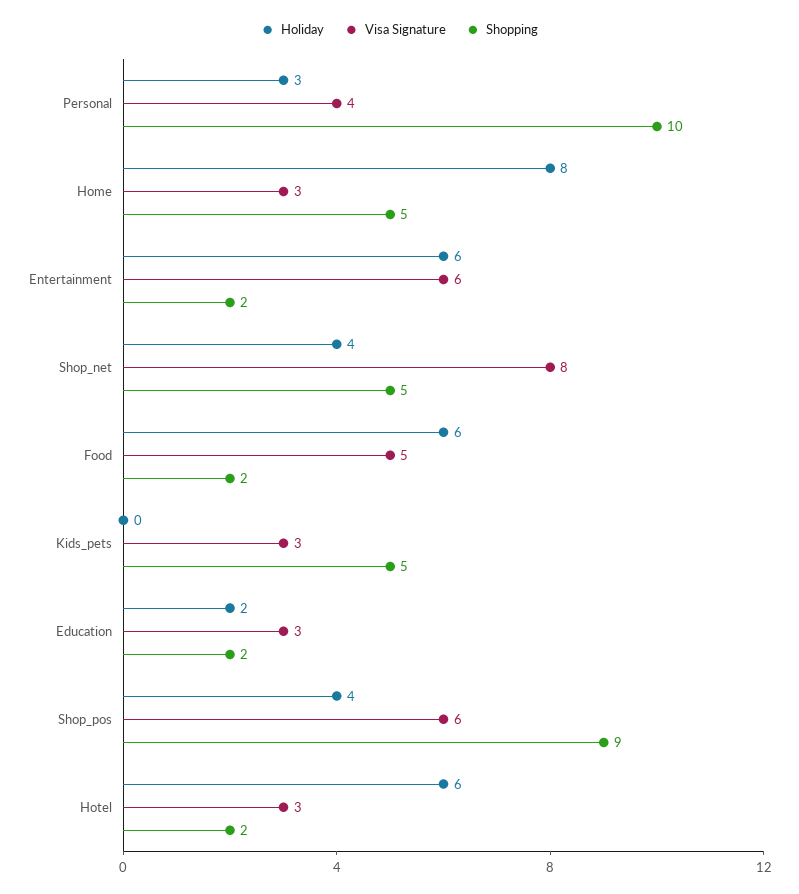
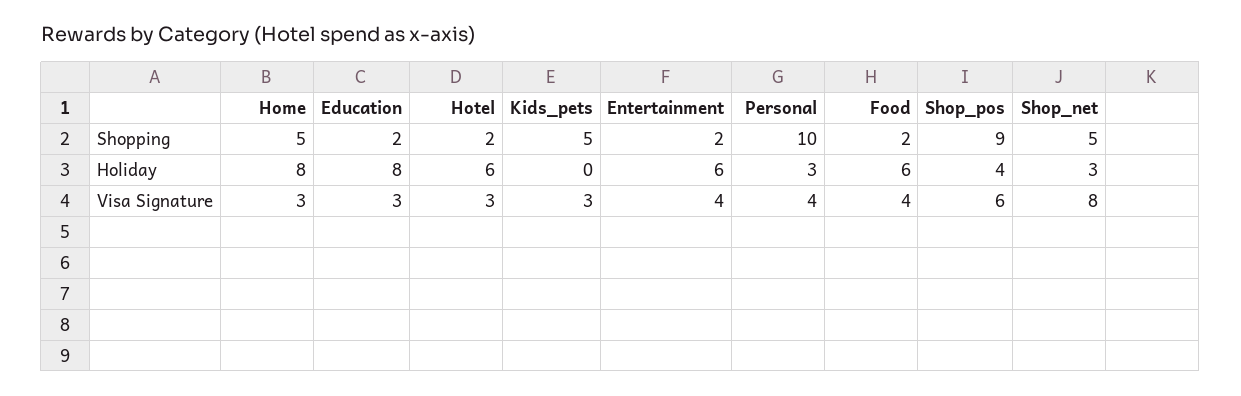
Visa Signature, Entertainment: 6 -> 4
Holiday, Shop_net: 4 -> 3
Visa Signature, Food: 5 -> 4
Holiday, Education: 2 -> 8

